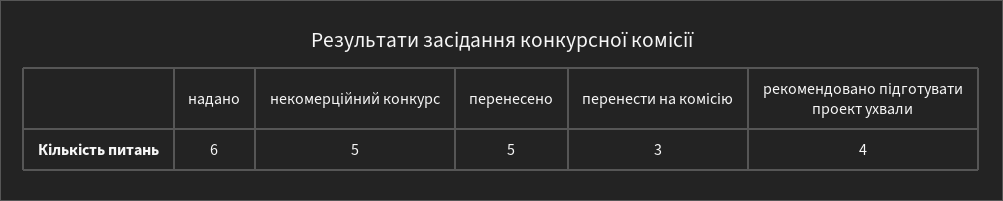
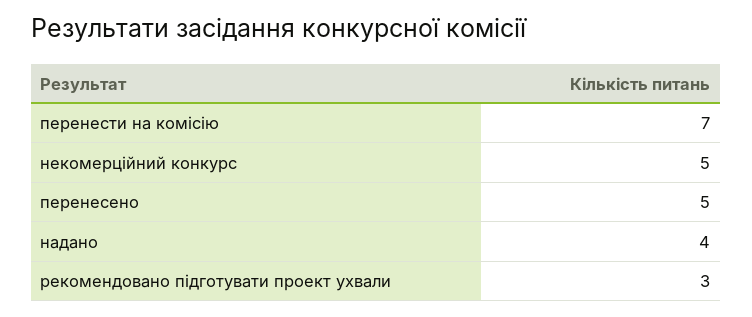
надано: 6 -> 4
перенести на комісію: 3 -> 7
рекомендовано підготувати проект ухвали: 4 -> 3

